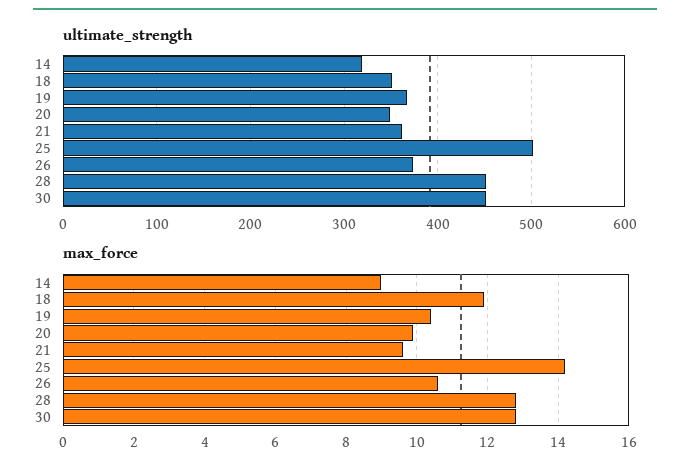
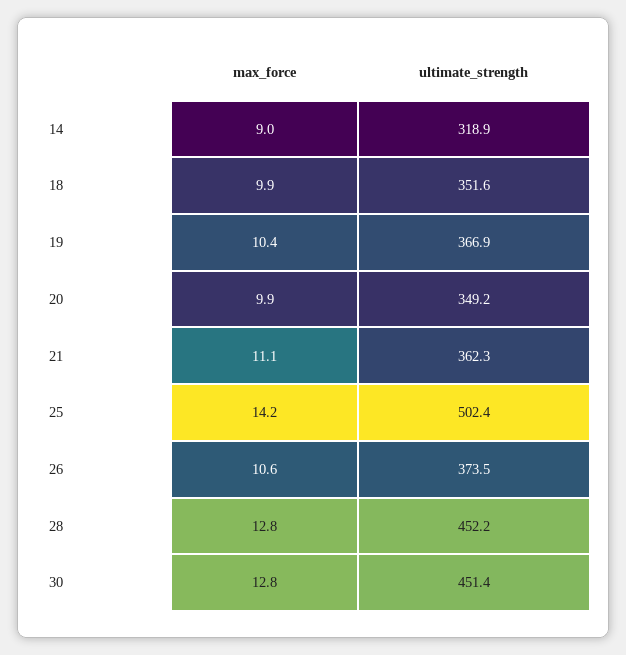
max_force, 18: 12 -> 9.9
max_force, 21: 9.5 -> 11.1

